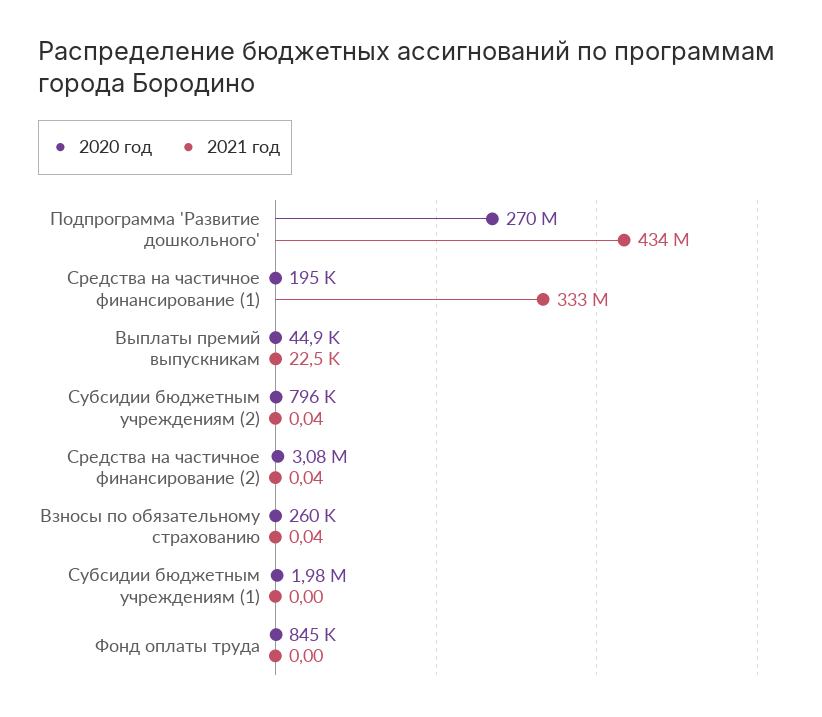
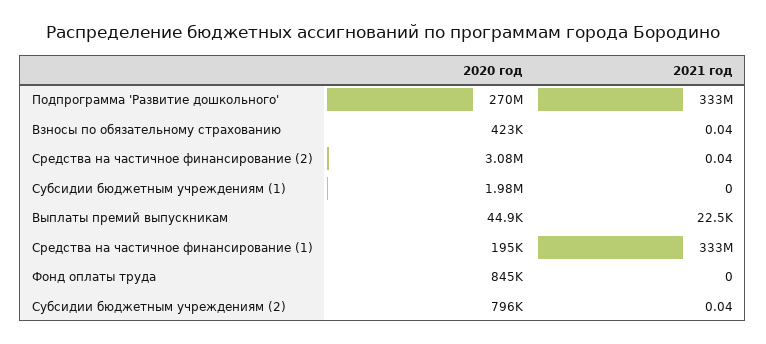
2021 год, Подпрограмма 'Развитие дошкольного': 434000000 -> 333000000
2020 год, Взносы по обязательному страхованию: 260000 -> 423000

